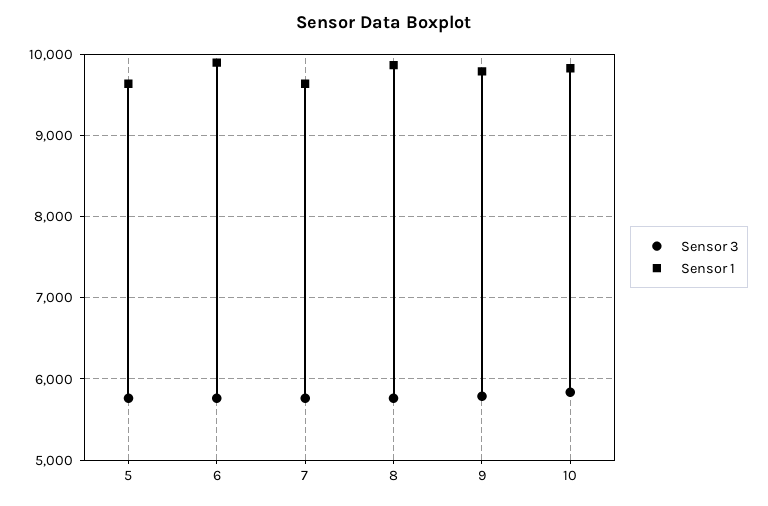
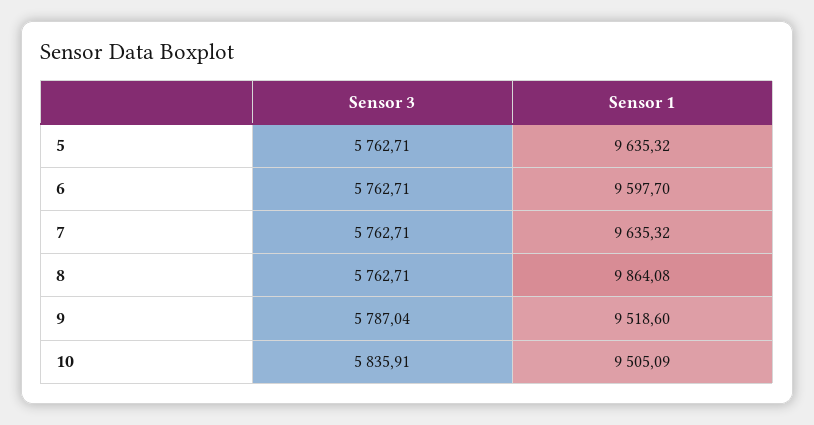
Sensor 1, 6: 9900 -> 9597.7
Sensor 1, 9: 9800 -> 9518.6
Sensor 1, 10: 9800 -> 9505.09

